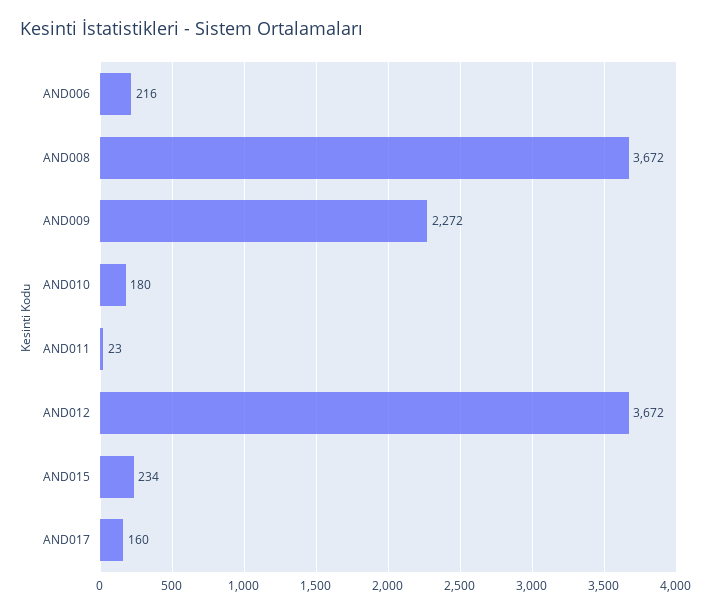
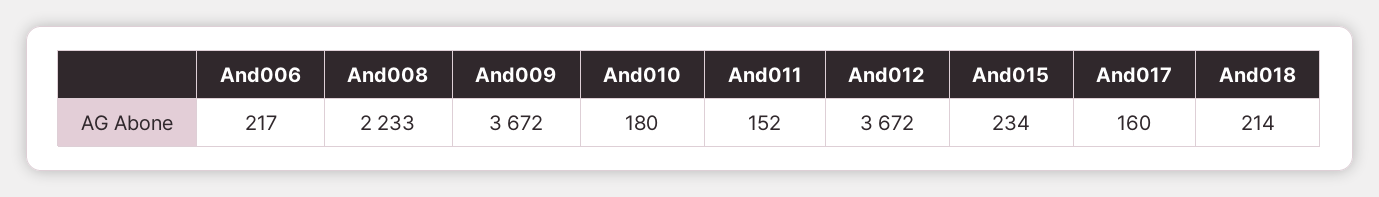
AND006: 216 -> 217
AND008: 3672 -> 2233
AND009: 2272 -> 3672
AND011: 23 -> 152
And018: none -> 214

